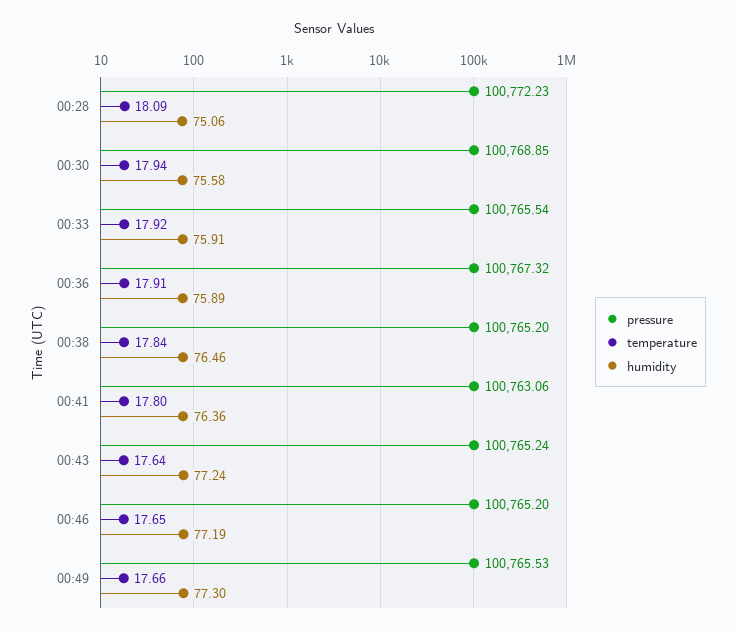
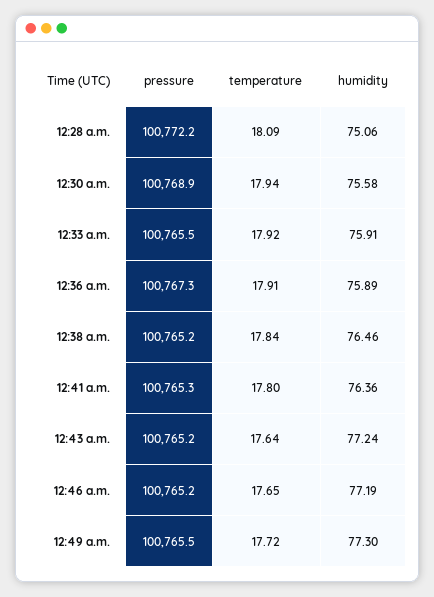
pressure, 00:41: 100763.06 -> 100765.3
temperature, 00:49: 17.66 -> 17.72

